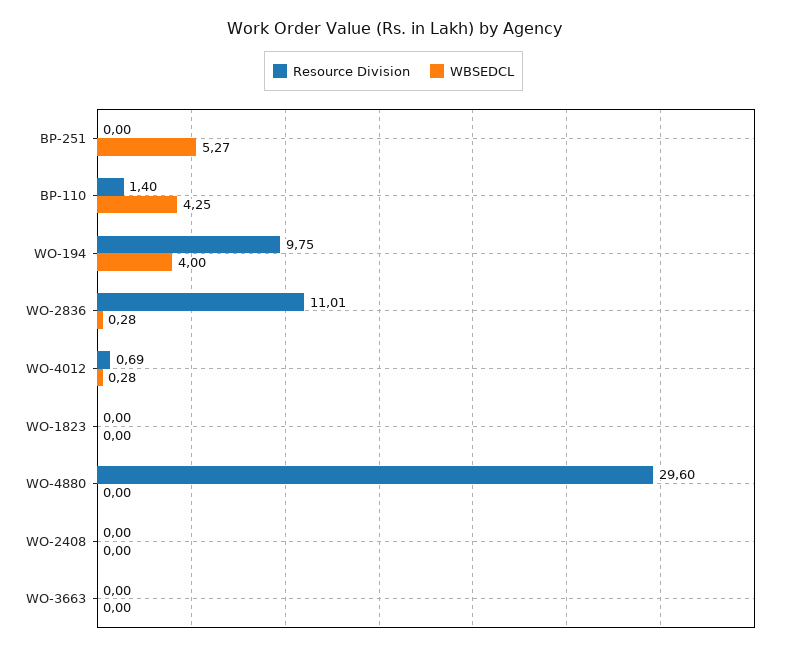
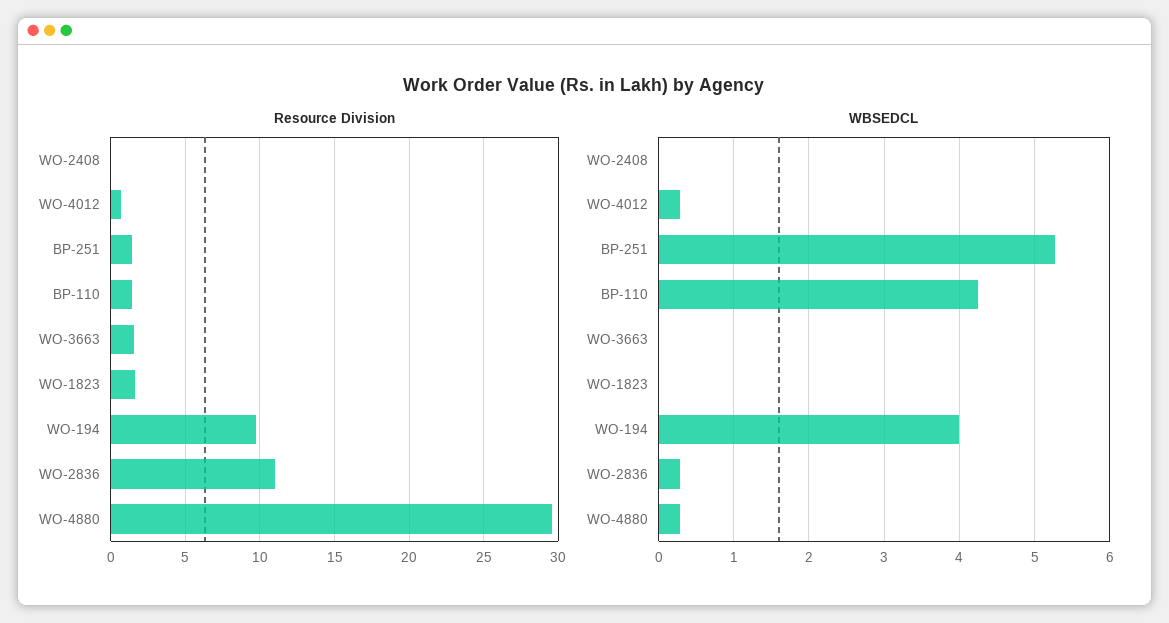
Resource Division, BP-251: 0 -> 1.5
Resource Division, WO-1823: 0 -> 1.5
WBSEDCL, WO-4880: 0 -> 0.3
Resource Division, WO-3663: 0 -> 1.5

